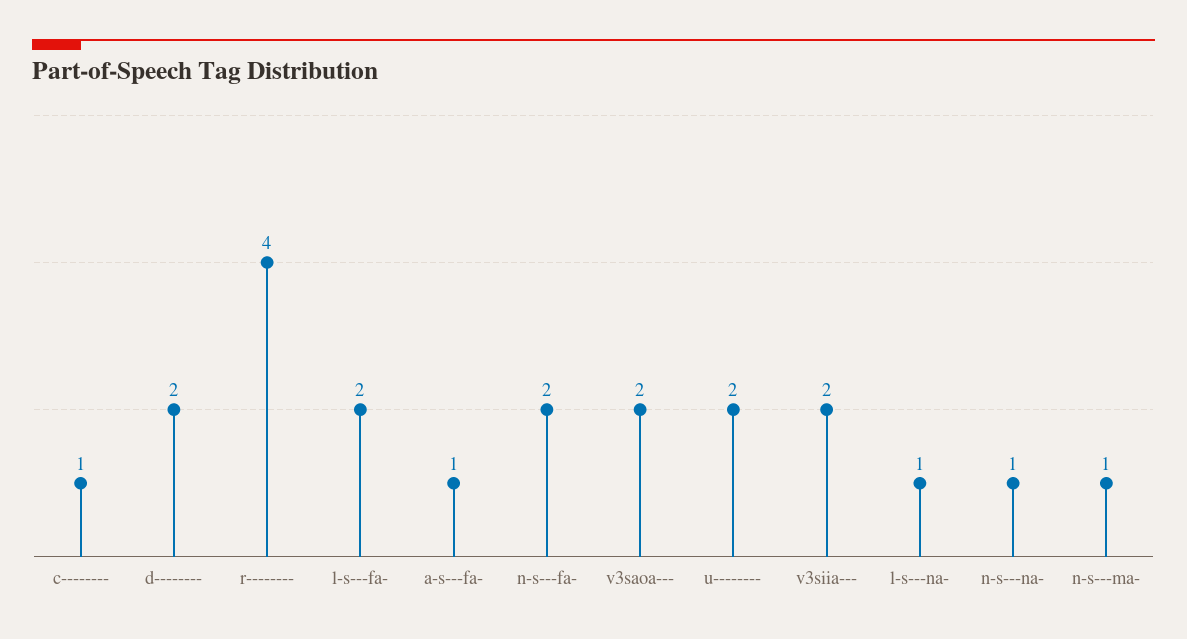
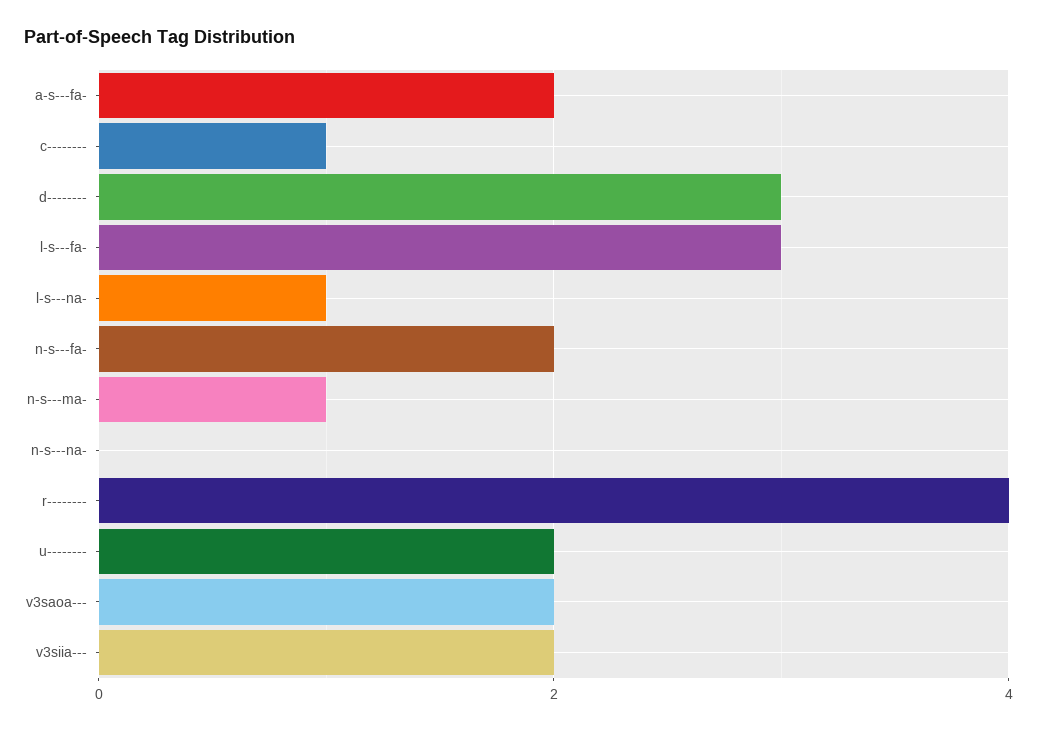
d--------: 2 -> 3
l-s---fa-: 2 -> 3
a-s---fa-: 1 -> 2
n-s---na-: 1 -> 0

